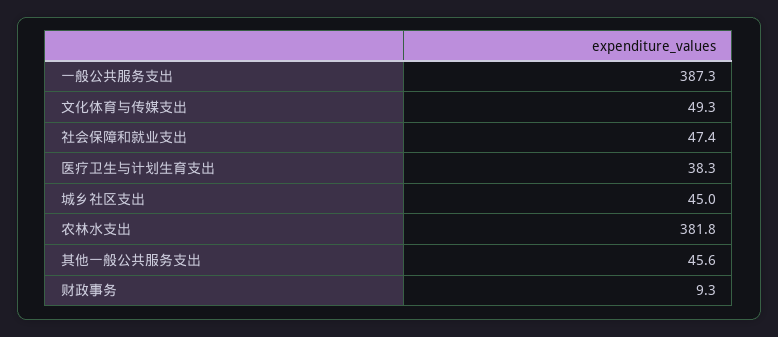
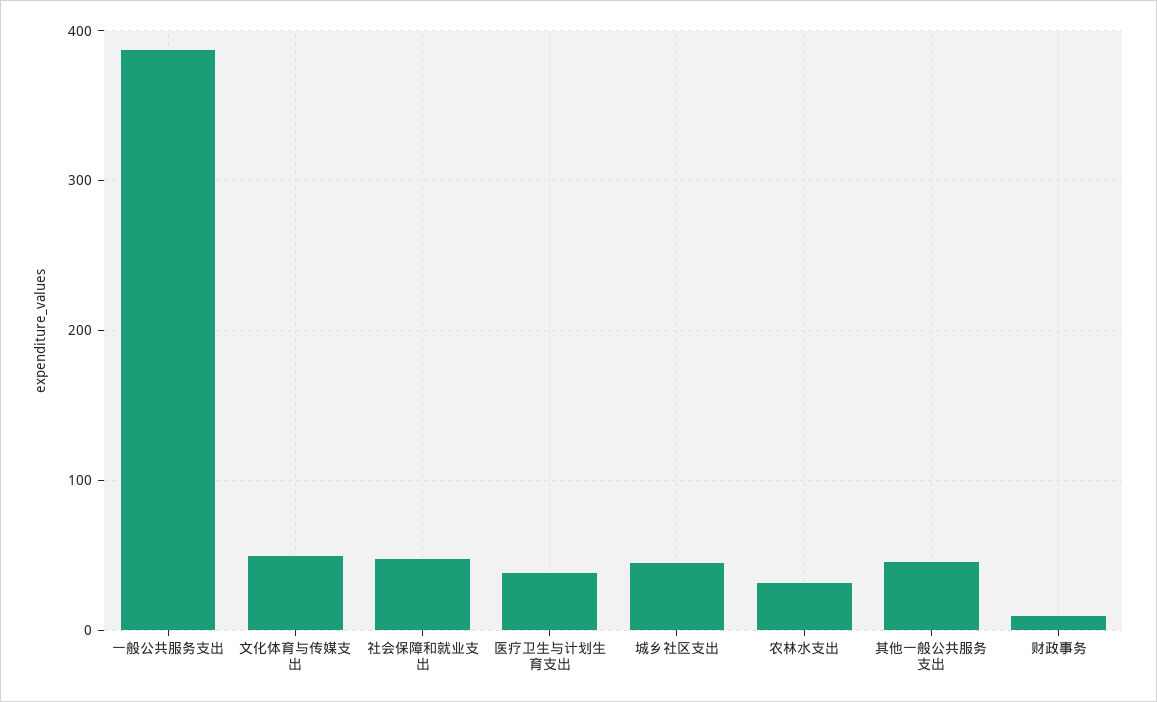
农林水支出: 381.8 -> 30

